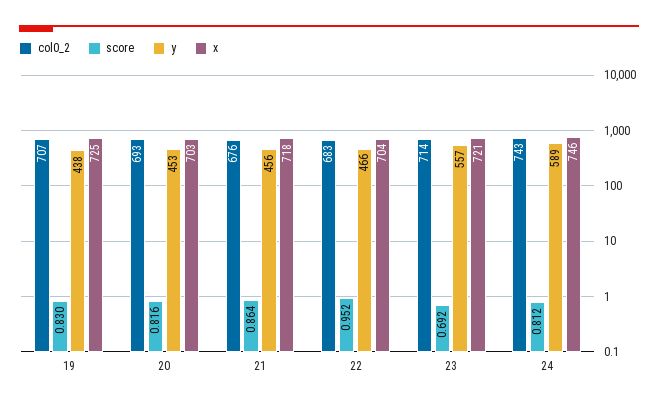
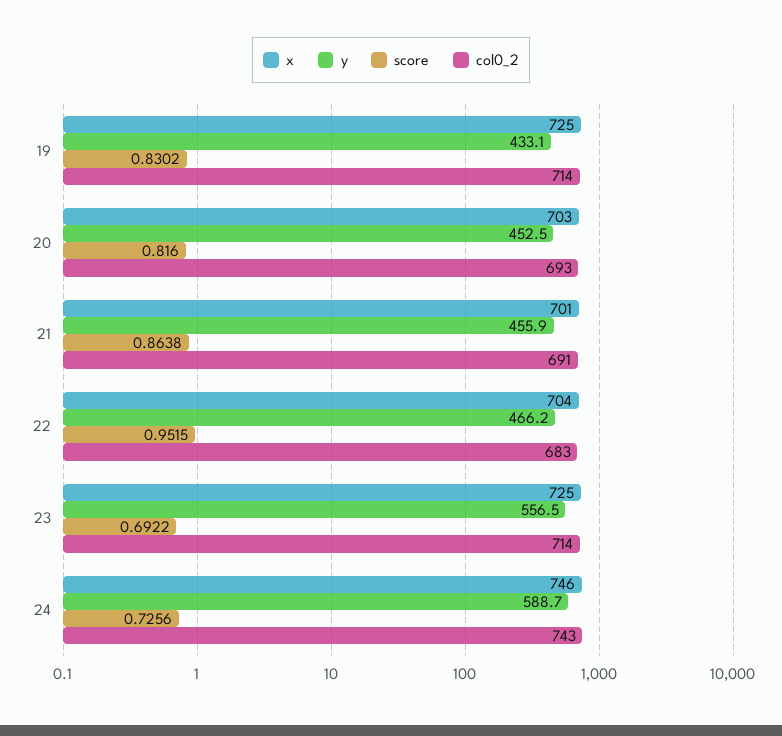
col0_2, 19: 707 -> 714
y, 19: 438 -> 433.1
col0_2, 21: 676 -> 691
x, 21: 718 -> 701
x, 23: 721 -> 725
score, 24: 0.812 -> 0.7256

